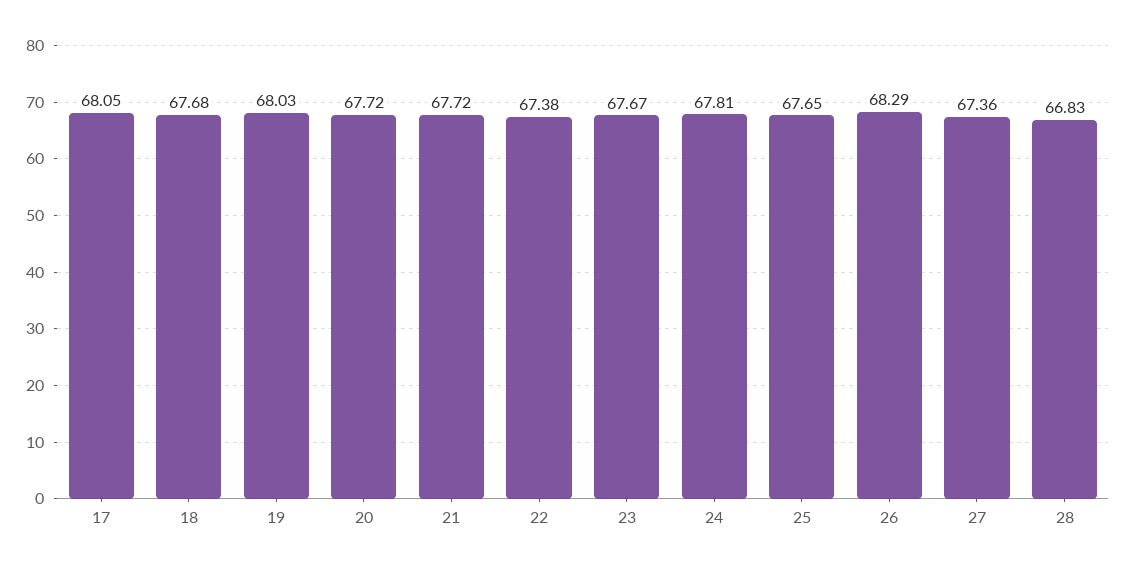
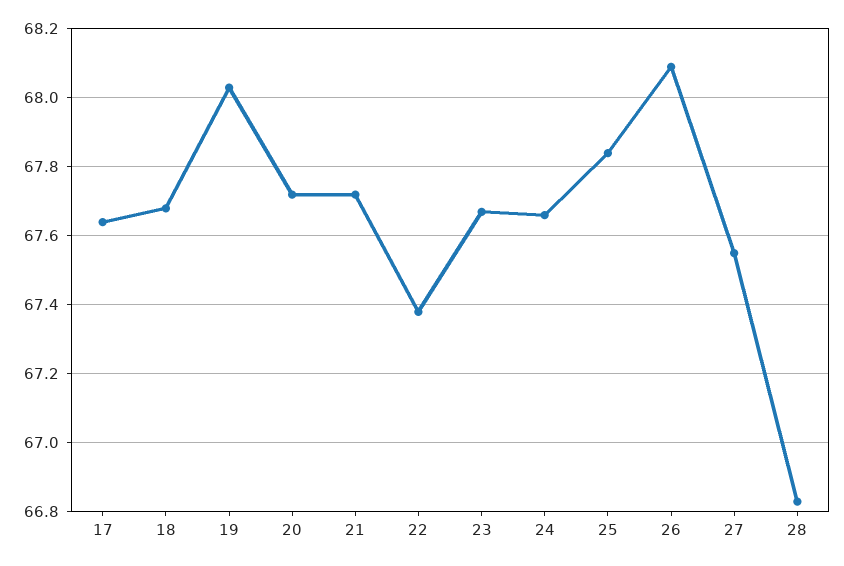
17: 68.05 -> 67.65
24: 67.81 -> 67.65
25: 67.65 -> 67.85
26: 68.29 -> 68.1
27: 67.36 -> 67.55

